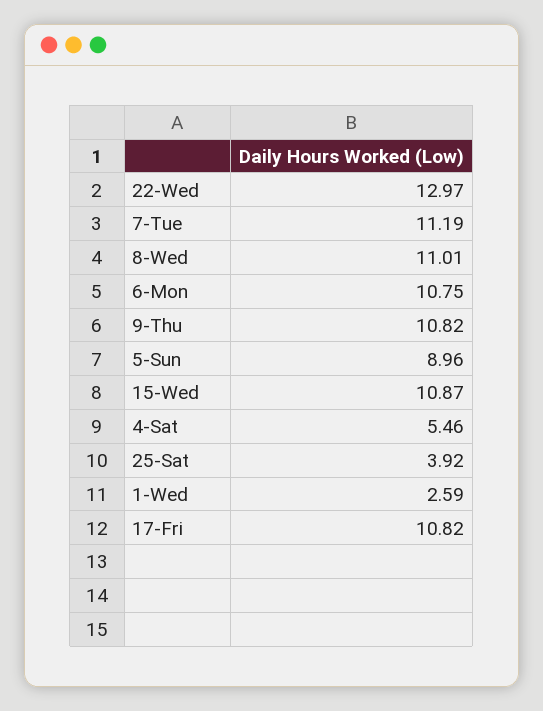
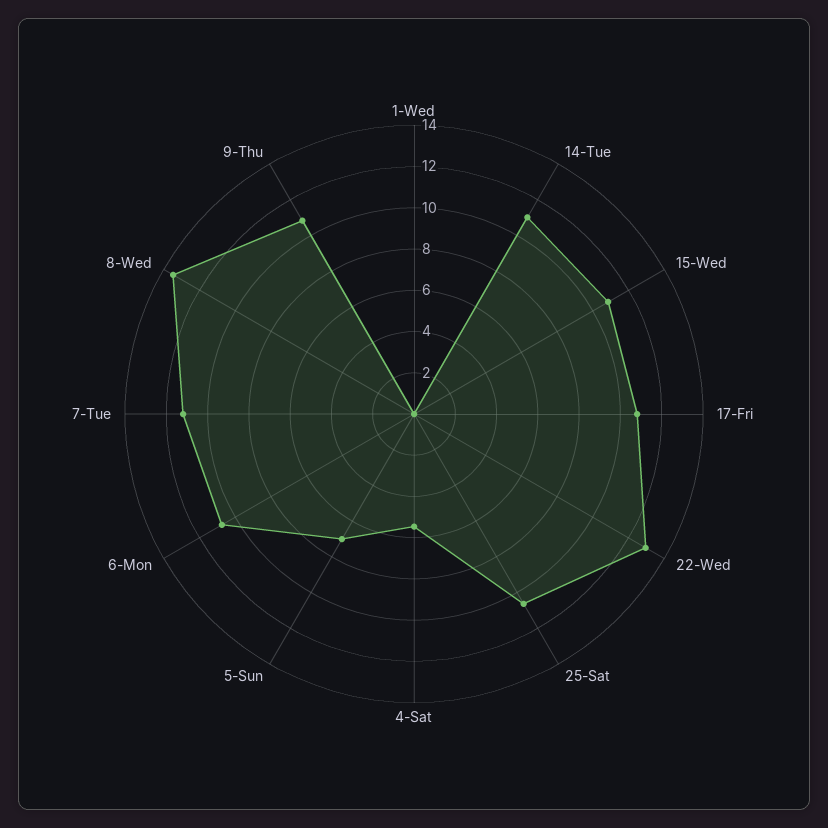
8-Wed: 11.01 -> 13.5
5-Sun: 8.96 -> 7
25-Sat: 3.92 -> 10.5
1-Wed: 2.59 -> 0
14-Tue: none -> 11

